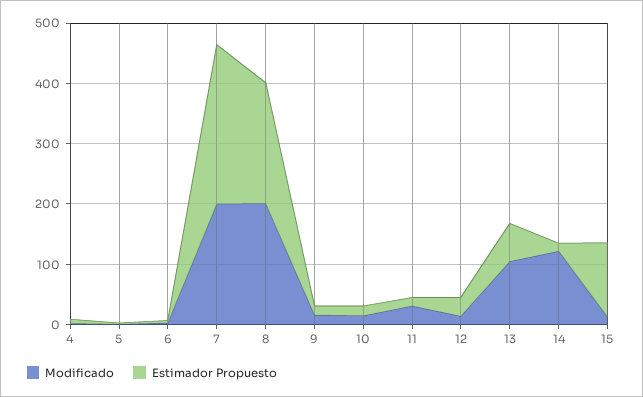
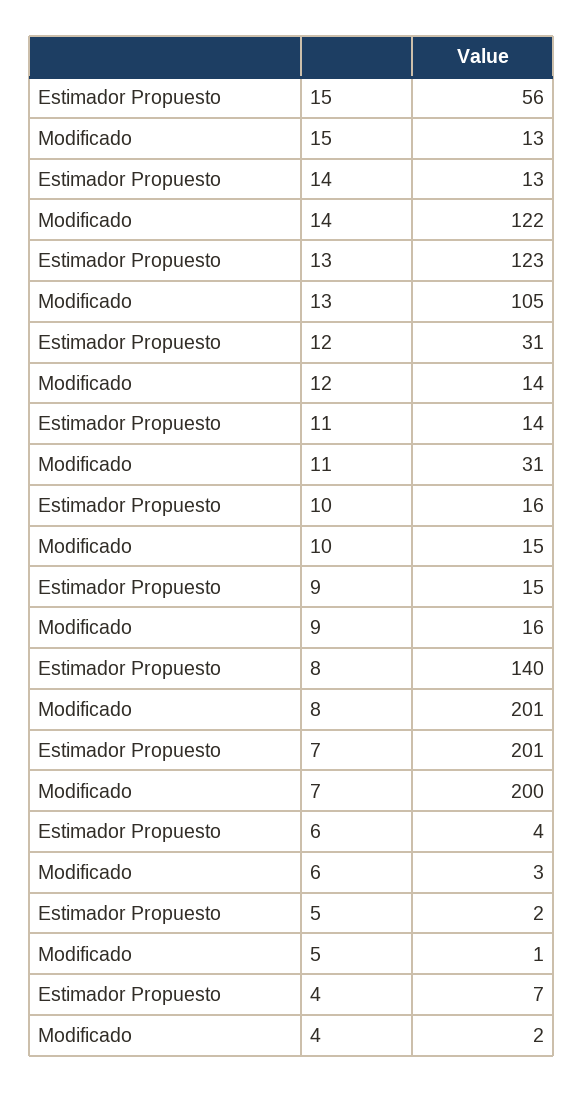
Estimador Propuesto, 7: 260 -> 201
Estimador Propuesto, 8: 200 -> 140
Estimador Propuesto, 13: 60 -> 123
Estimador Propuesto, 15: 120 -> 56

